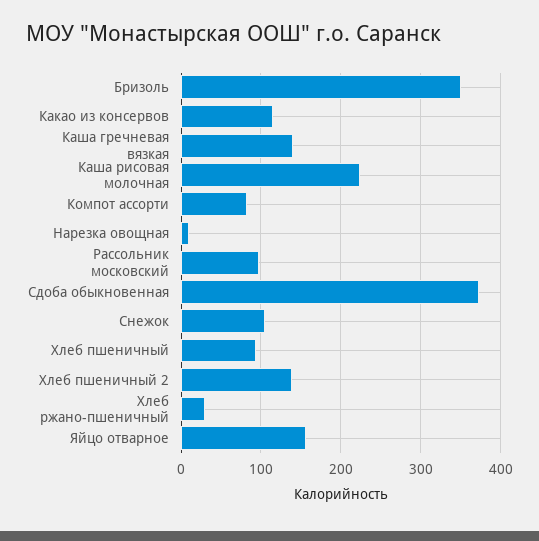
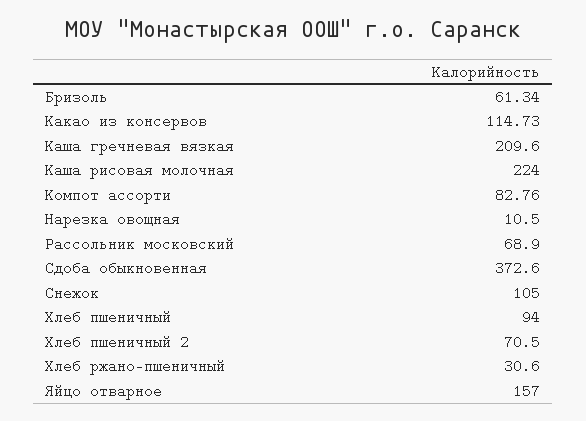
Бризоль: 350 -> 61.34
Каша гречневая вязкая: 140 -> 209.6
Рассольник московский: 100 -> 68.9
Хлеб пшеничный 2: 140 -> 70.5

